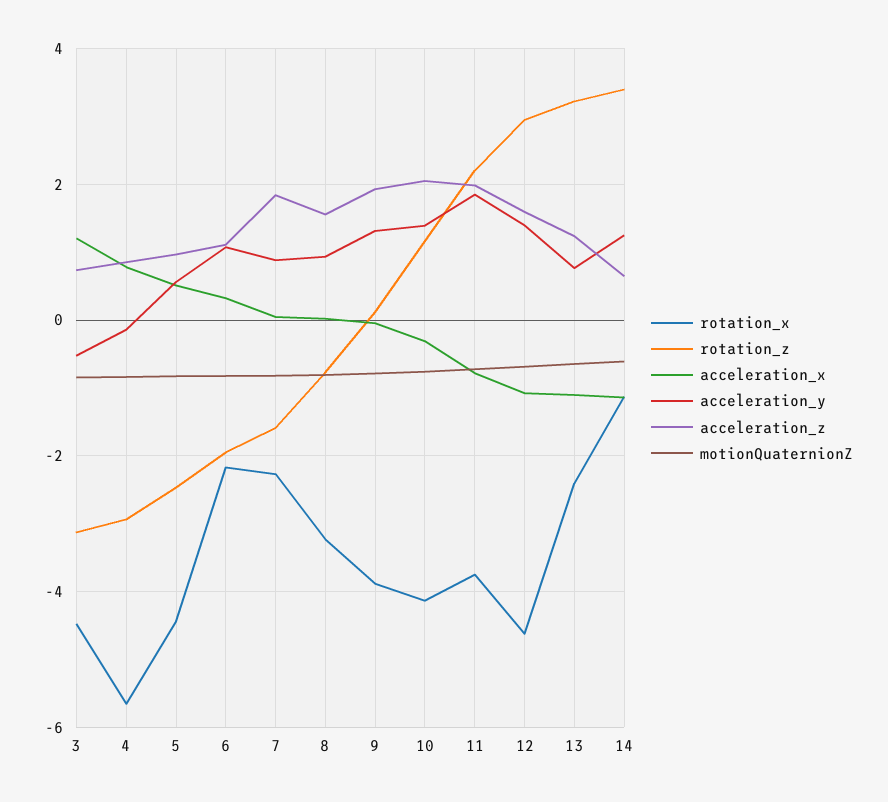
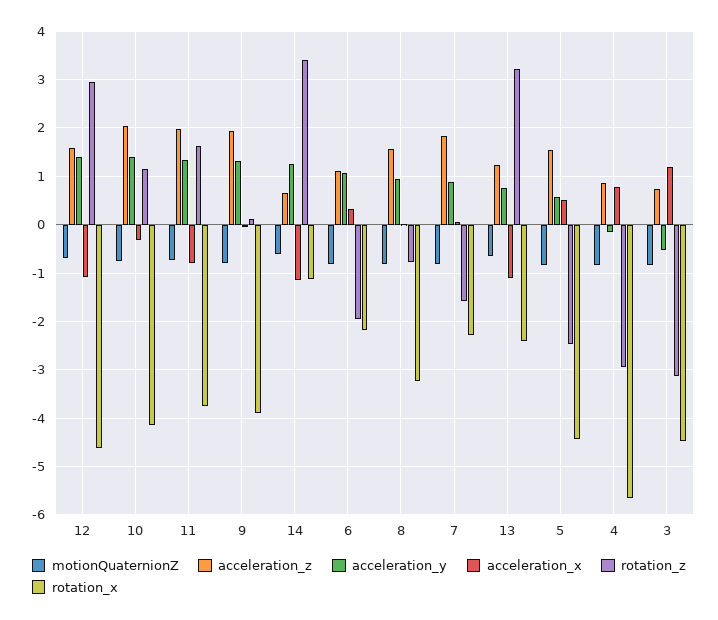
acceleration_z, 5: 1 -> 1.6
rotation_z, 11: 2.2 -> 1.6
acceleration_y, 11: 1.8 -> 1.4

